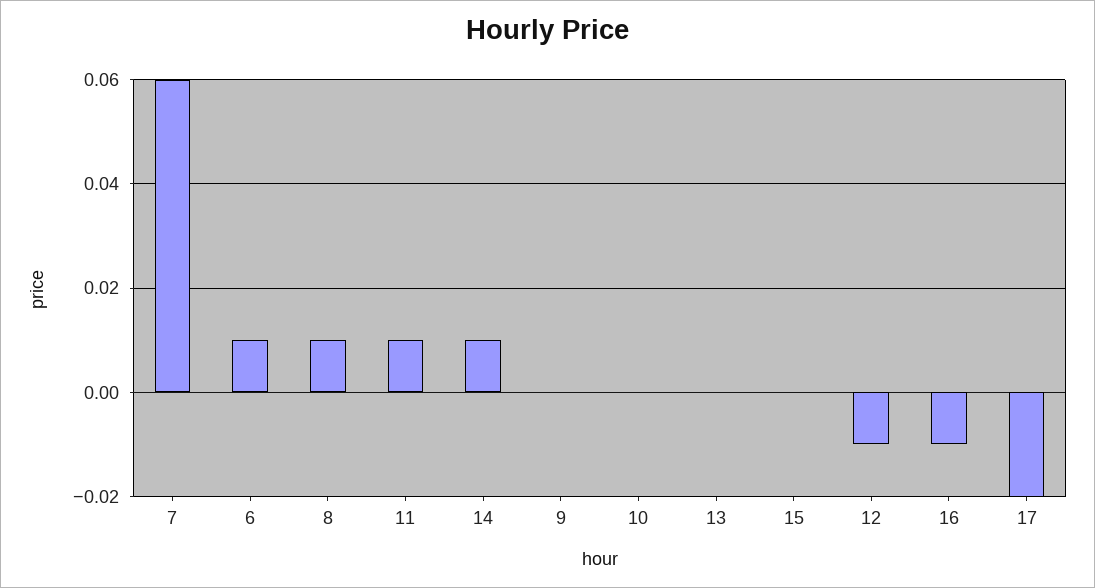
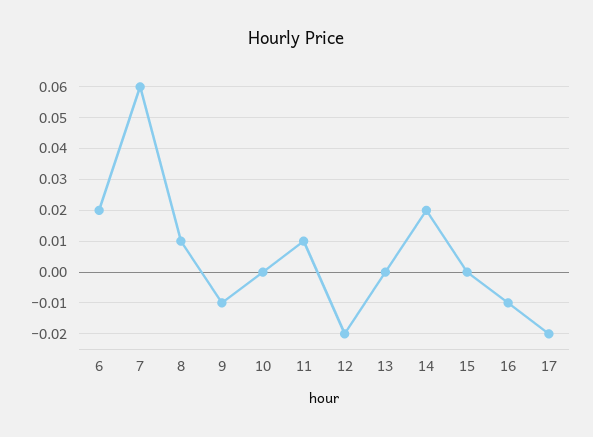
6: 0.01 -> 0.02
14: 0.01 -> 0.02
9: 0 -> -0.01
12: -0.01 -> -0.02

